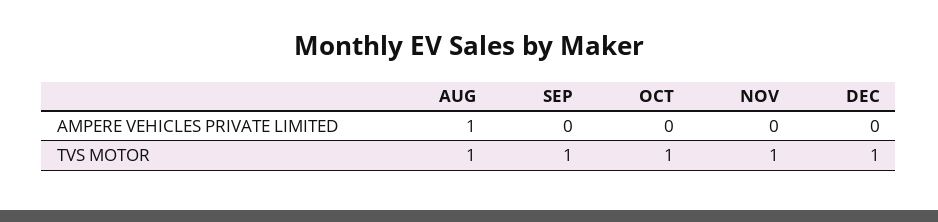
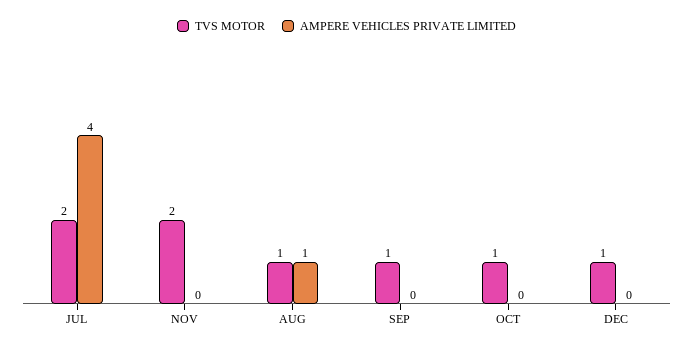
TVS MOTOR, NOV: 1 -> 2
TVS MOTOR, JUL: none -> 2
AMPERE VEHICLES PRIVATE LIMITED, JUL: none -> 4

